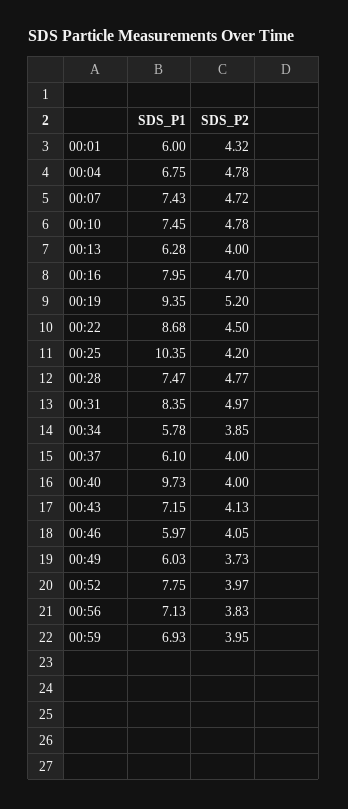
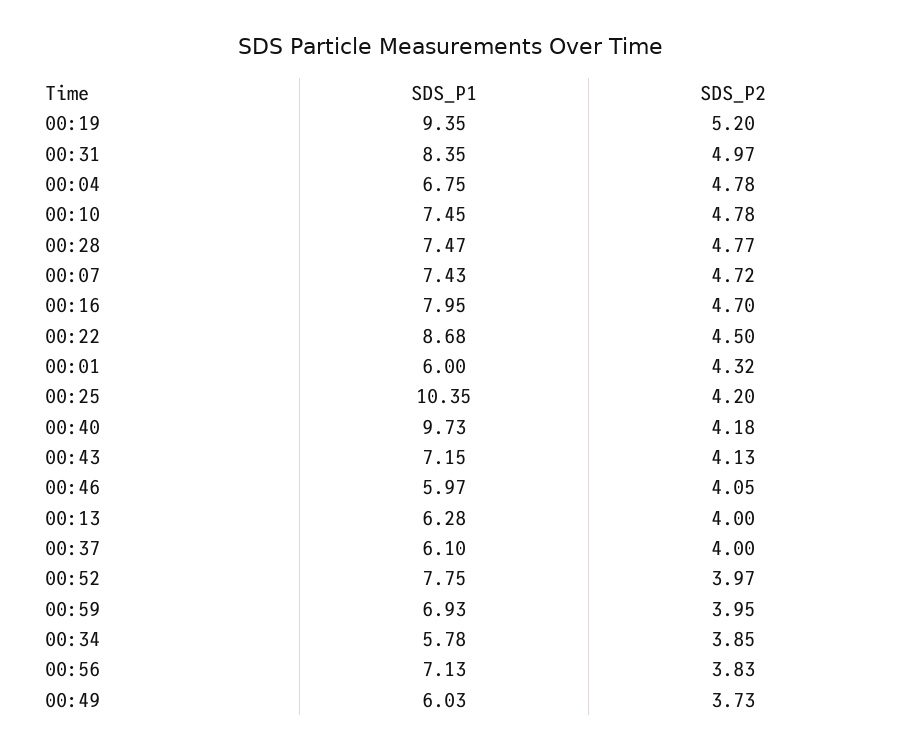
SDS_P2, 00:40: 4 -> 4.18

